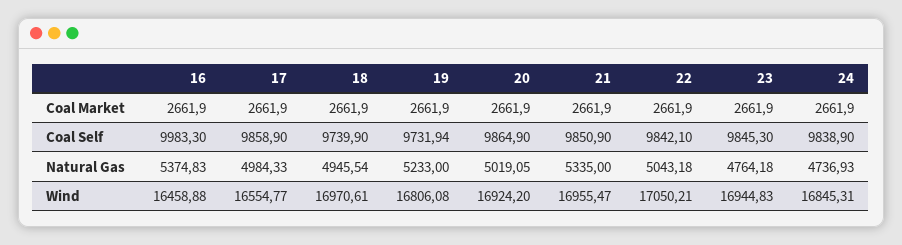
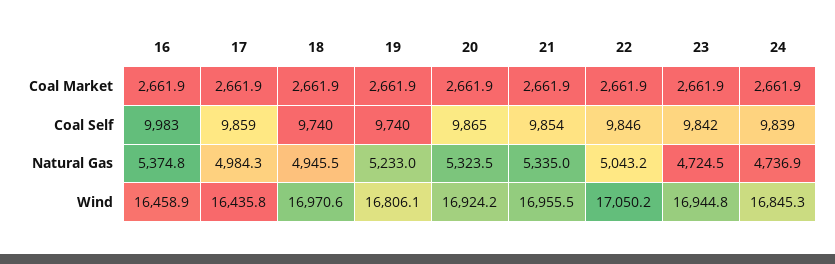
19, Coal Self: 9731.94 -> 9740
21, Coal Self: 9850.9 -> 9854
22, Coal Self: 9842.1 -> 9846
23, Coal Self: 9845.3 -> 9842
20, Natural Gas: 5019.05 -> 5323.5
23, Natural Gas: 4764.18 -> 4724.5
17, Wind: 16554.77 -> 16435.8

